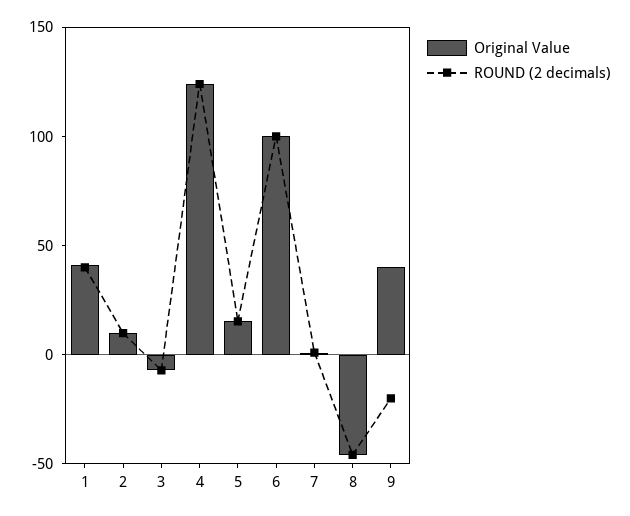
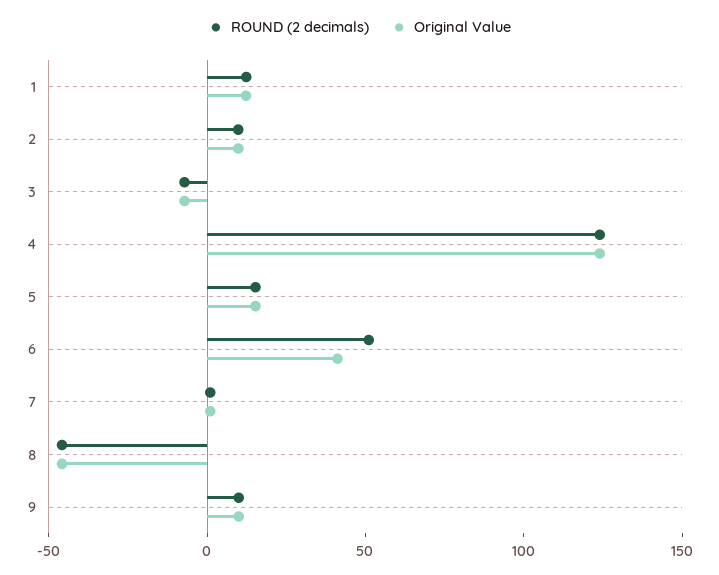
Original Value, 1: 40 -> 10
ROUND (2 decimals), 1: 40 -> 10
Original Value, 6: 100 -> 40
ROUND (2 decimals), 6: 100 -> 50
Original Value, 9: 40 -> 10
ROUND (2 decimals), 9: -20 -> 10

